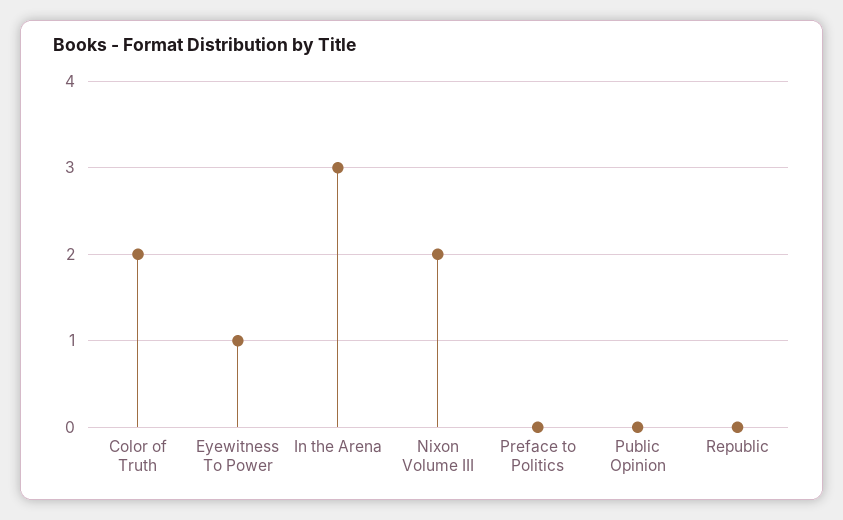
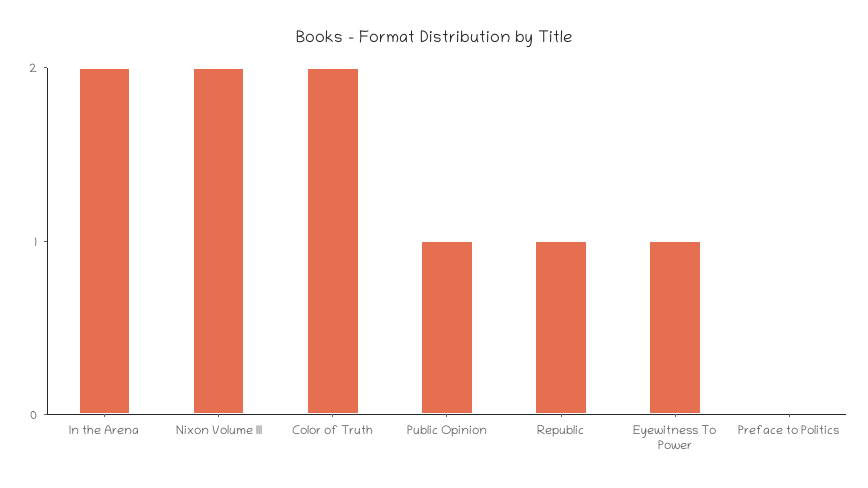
In the Arena: 3 -> 2
Public Opinion: 0 -> 1
Republic: 0 -> 1

